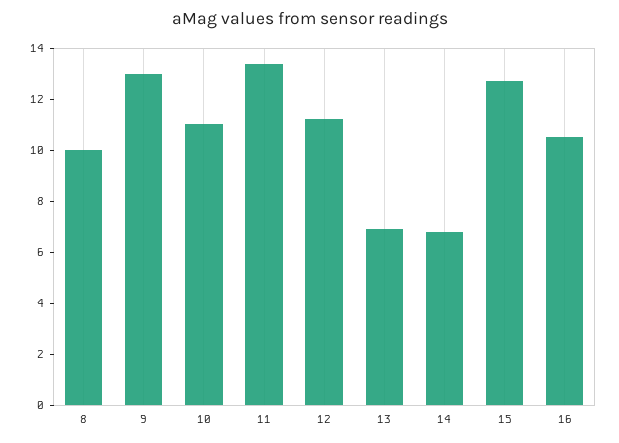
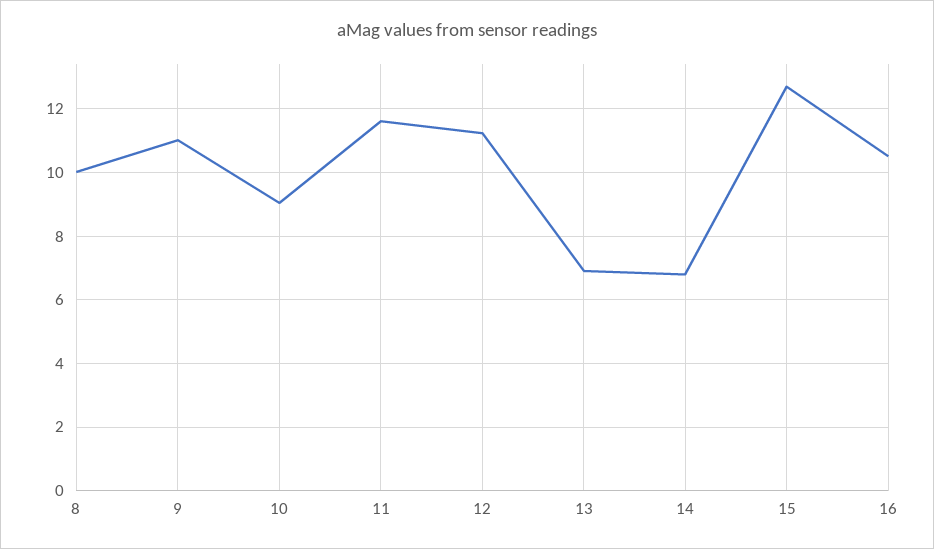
9: 13 -> 11
10: 11 -> 9
11: 13.5 -> 11.6

